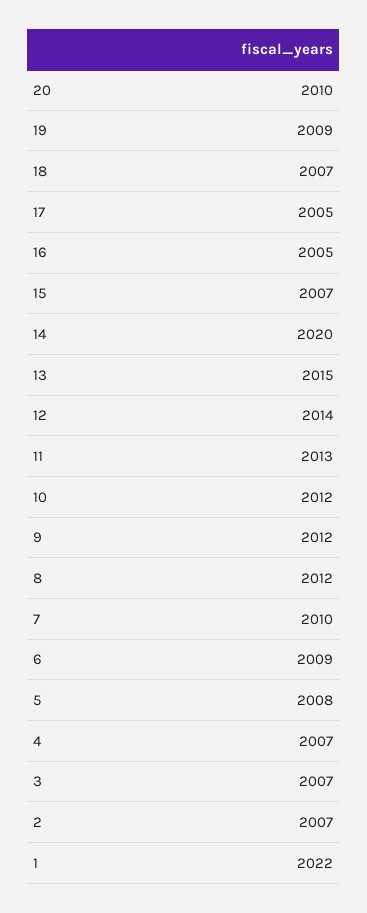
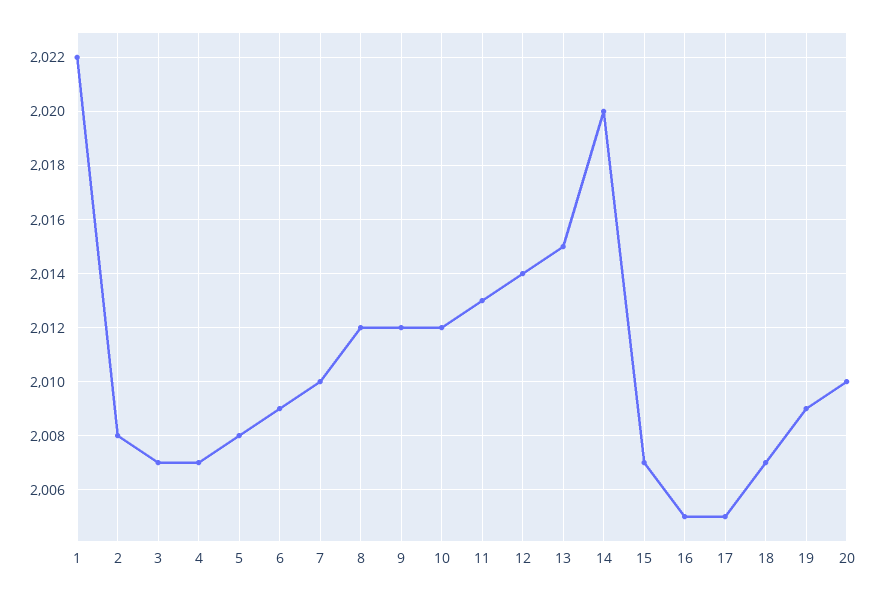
2: 2007 -> 2008

